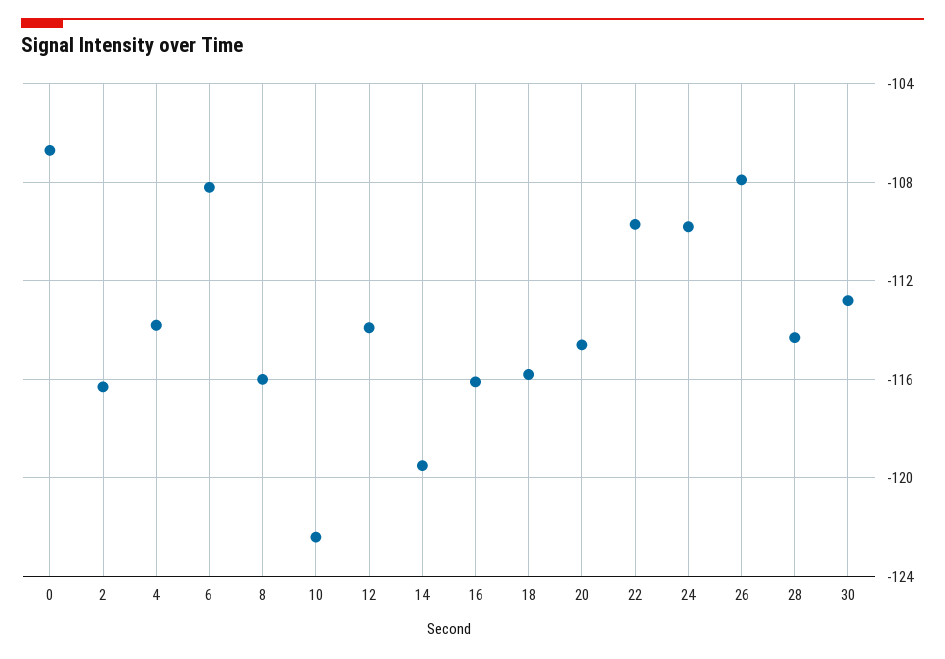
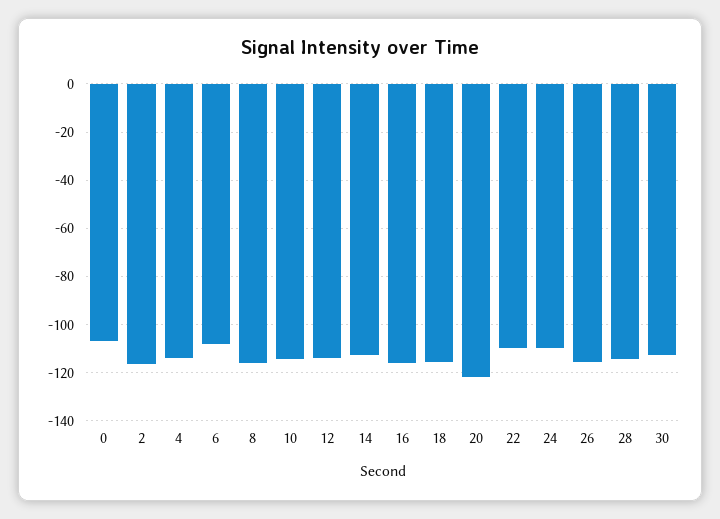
10: -122.5 -> -115
14: -119.5 -> -112.5
20: -114.5 -> -122.5
26: -108 -> -115

